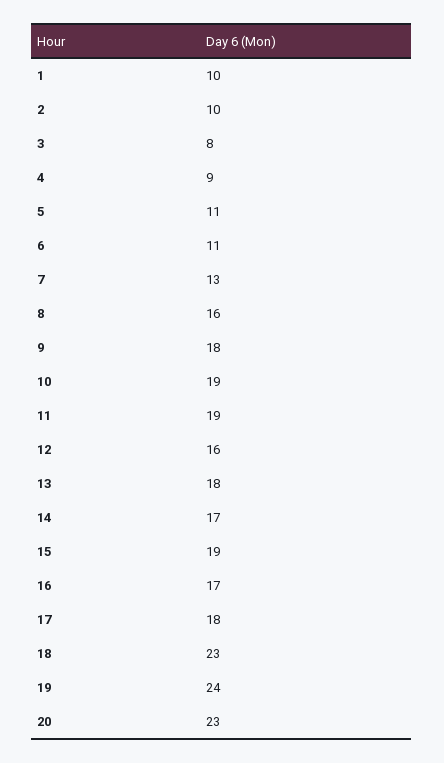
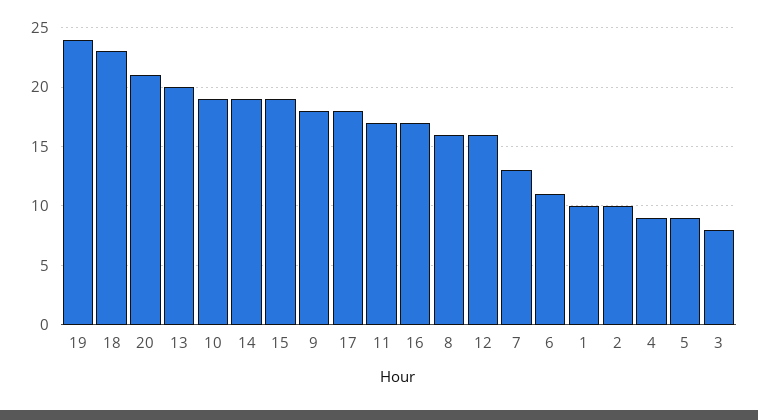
5: 11 -> 9
11: 19 -> 17
13: 18 -> 20
14: 17 -> 19
20: 23 -> 21

